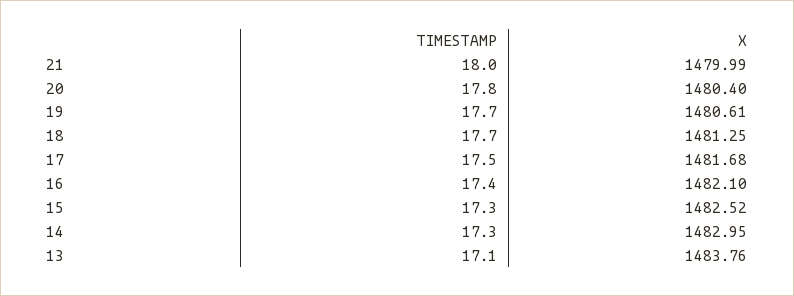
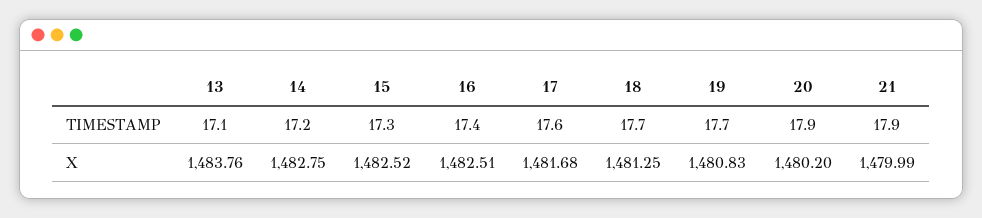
TIMESTAMP, 21: 18 -> 17.9
TIMESTAMP, 20: 17.8 -> 17.9
X, 20: 1480.4 -> 1480.2
X, 19: 1480.61 -> 1480.83
TIMESTAMP, 17: 17.5 -> 17.6
X, 16: 1482.1 -> 1482.51
TIMESTAMP, 14: 17.3 -> 17.2
X, 14: 1482.95 -> 1482.75

